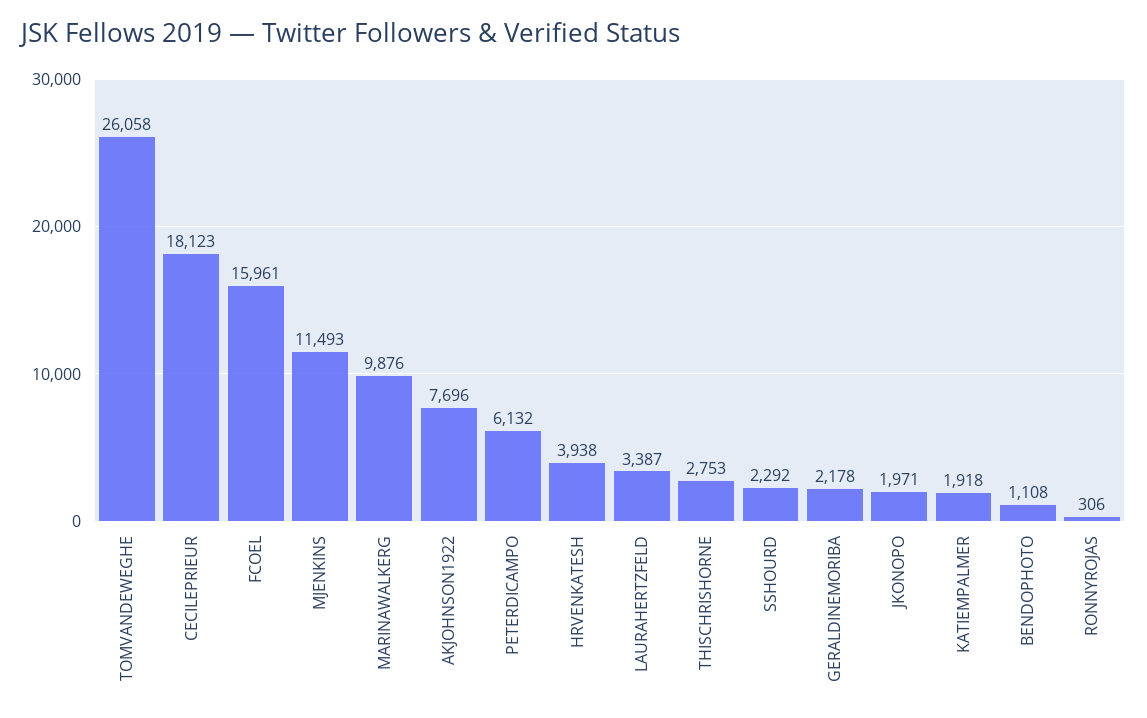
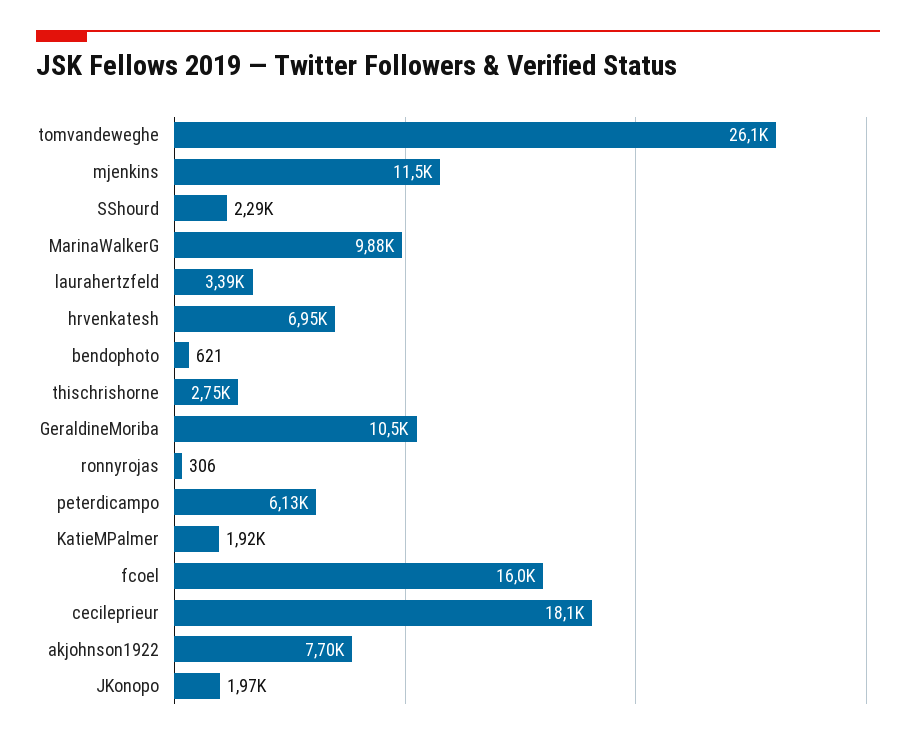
HRVENKATESH: 3938 -> 6950
GERALDINEMORIBA: 2178 -> 10500
BENDOPHOTO: 1108 -> 621

